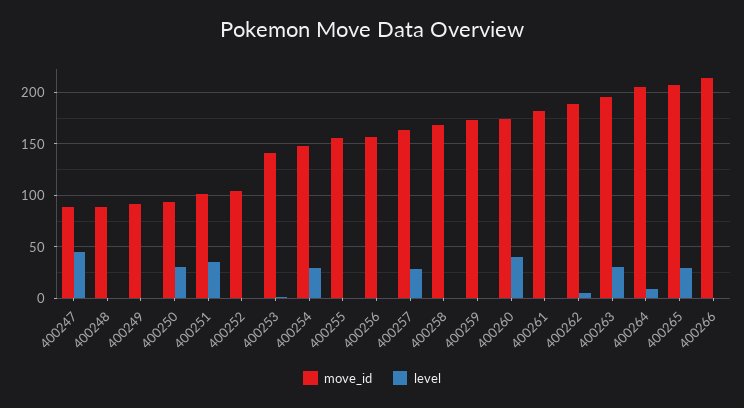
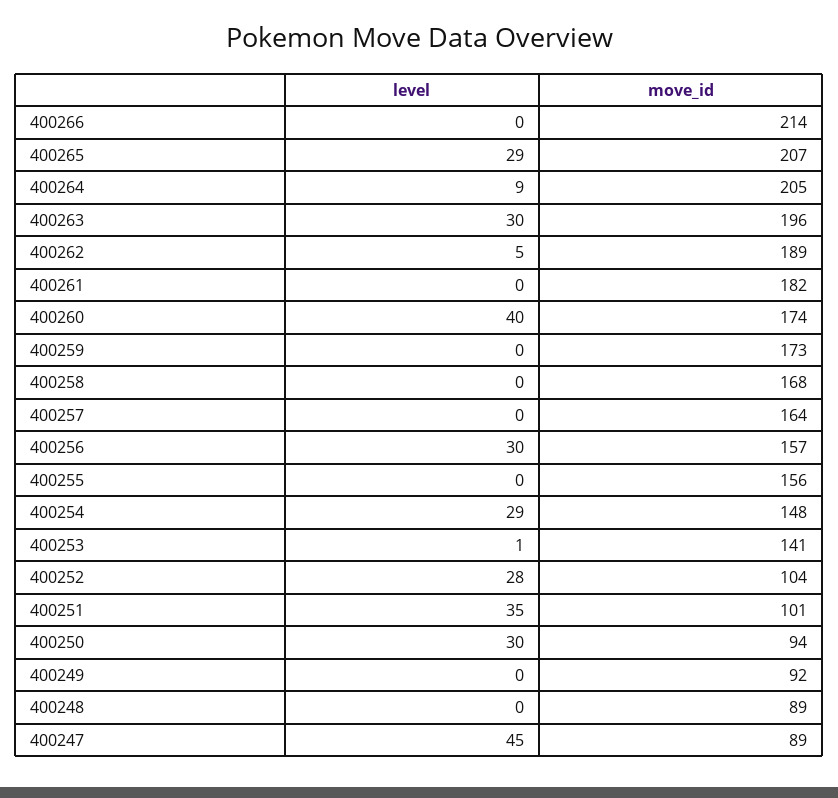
level, 400252: 0 -> 28
level, 400256: 0 -> 30
level, 400257: 30 -> 0

